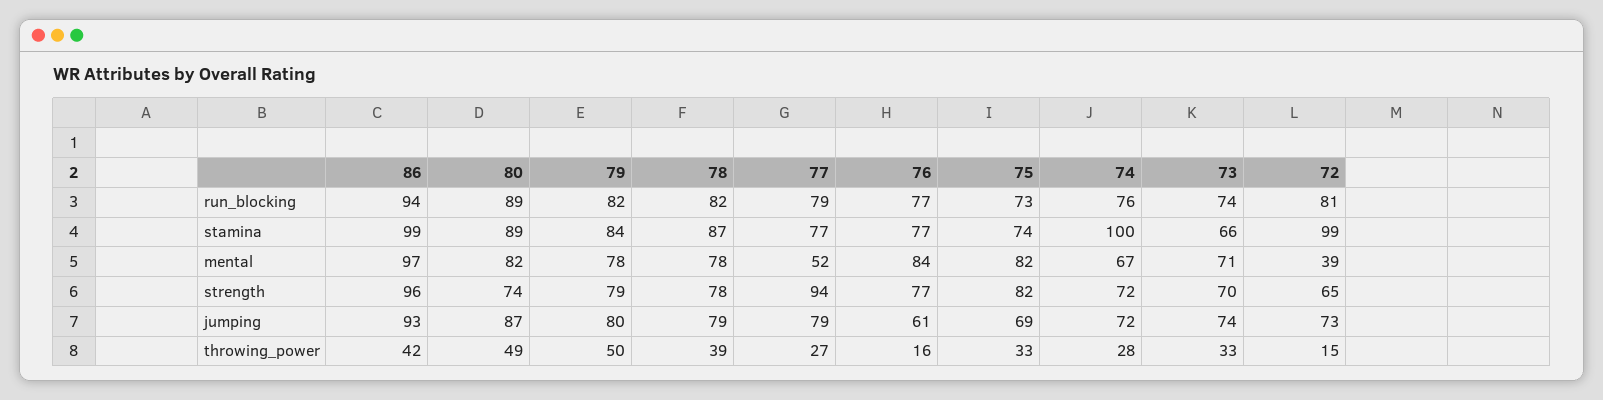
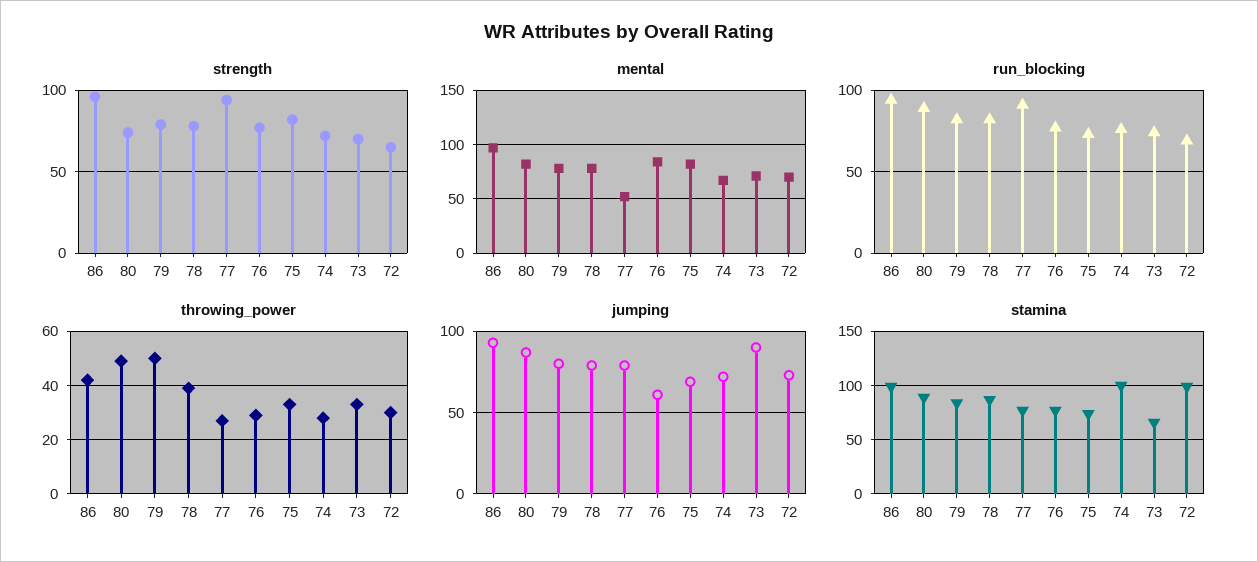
run_blocking, 77: 79 -> 90
run_blocking, 72: 81 -> 70
mental, 72: 39 -> 70
jumping, 73: 74 -> 90
throwing_power, 76: 16 -> 30
throwing_power, 72: 15 -> 30

